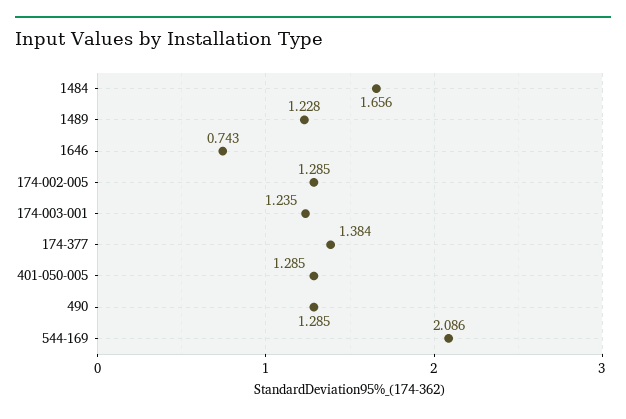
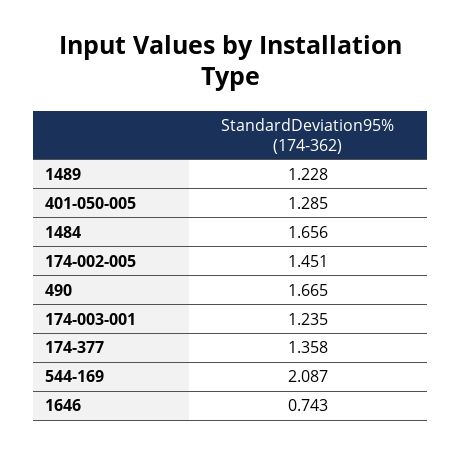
174-002-005: 1.285 -> 1.451
174-377: 1.384 -> 1.358
490: 1.285 -> 1.665
544-169: 2.086 -> 2.087

